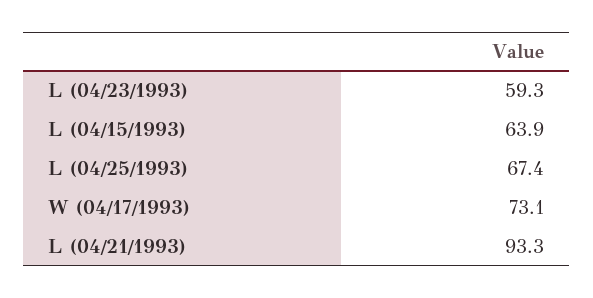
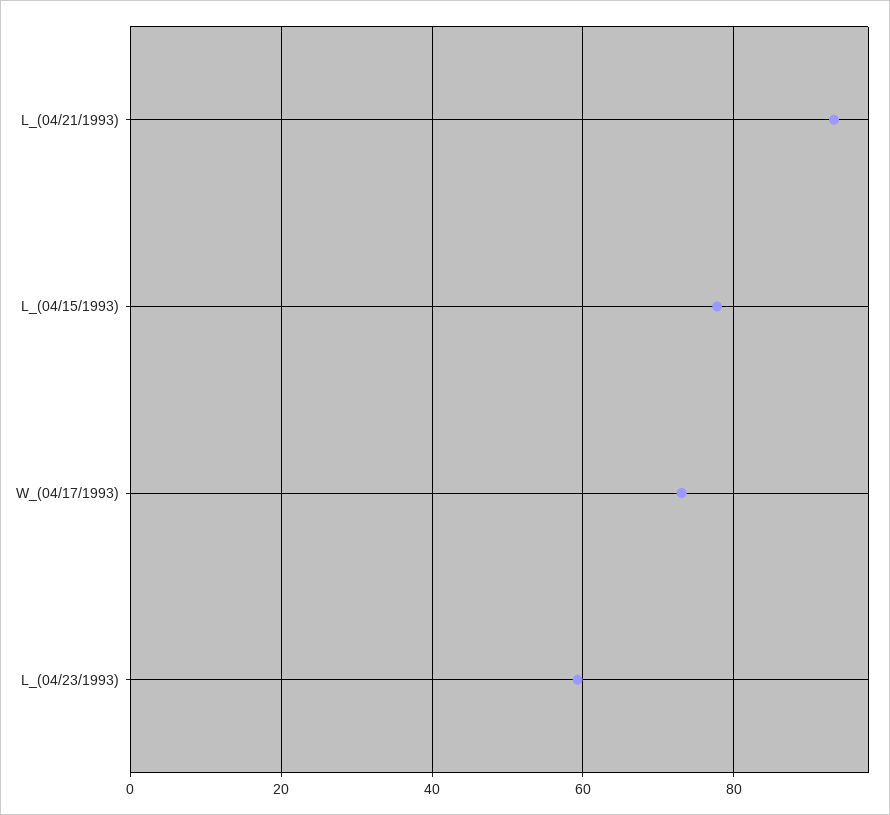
L (04/15/1993): 63.9 -> 78
L (04/25/1993): 67.4 -> none

